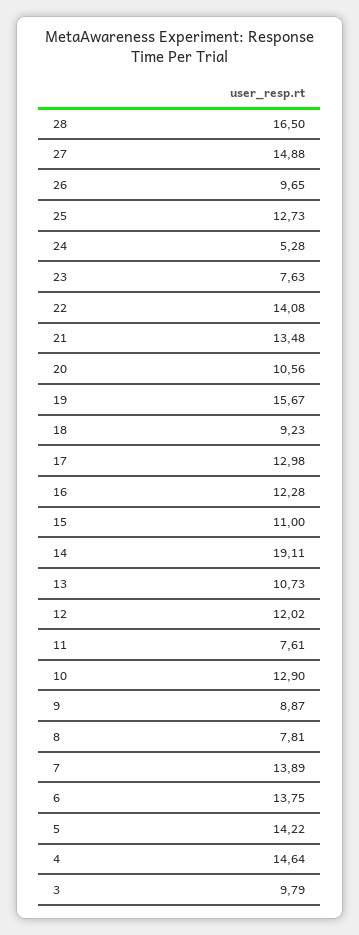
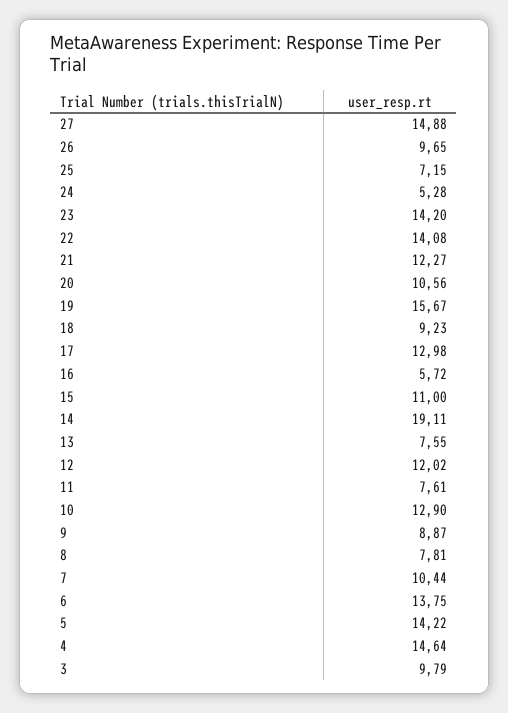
28: 16.5 -> none
25: 12.73 -> 7.15
23: 7.63 -> 14.2
21: 13.48 -> 12.27
16: 12.28 -> 5.72
13: 10.73 -> 7.55
7: 13.89 -> 10.44

